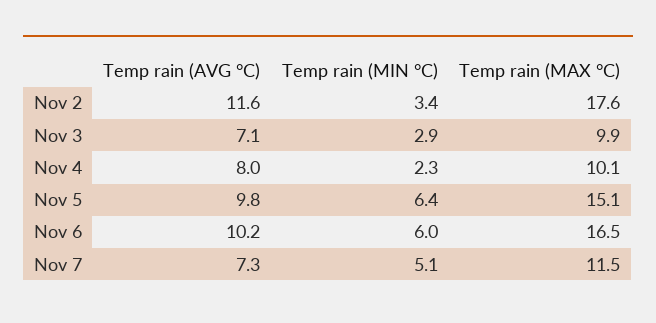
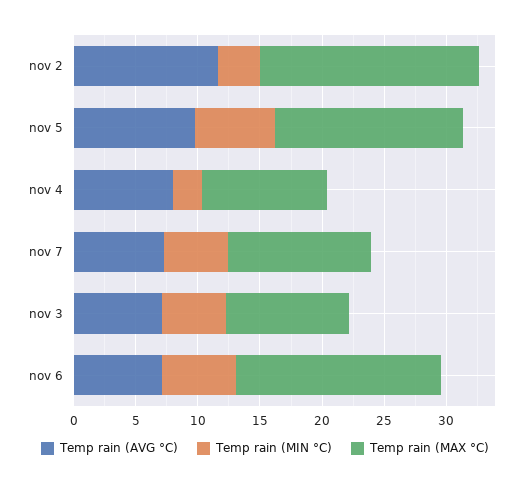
Temp rain (MIN °C), Nov 3: 2.9 -> 5
Temp rain (AVG °C), Nov 6: 10.2 -> 7

